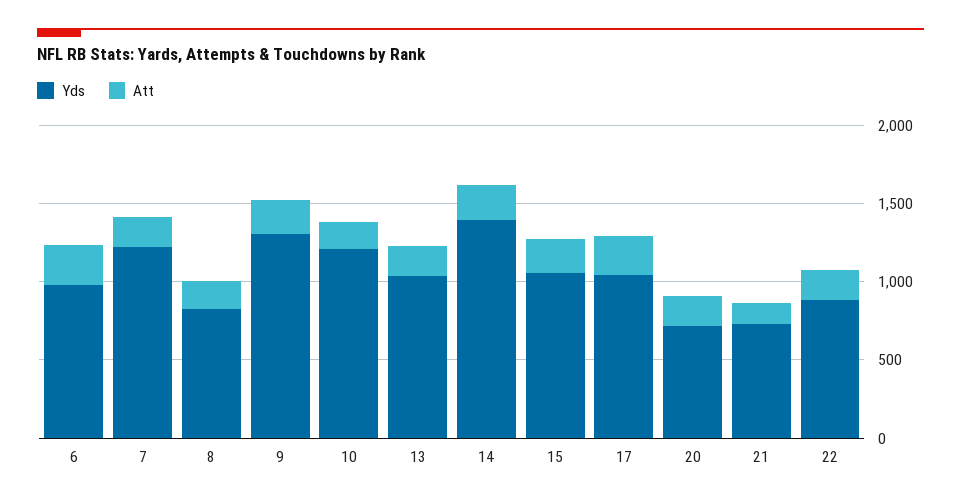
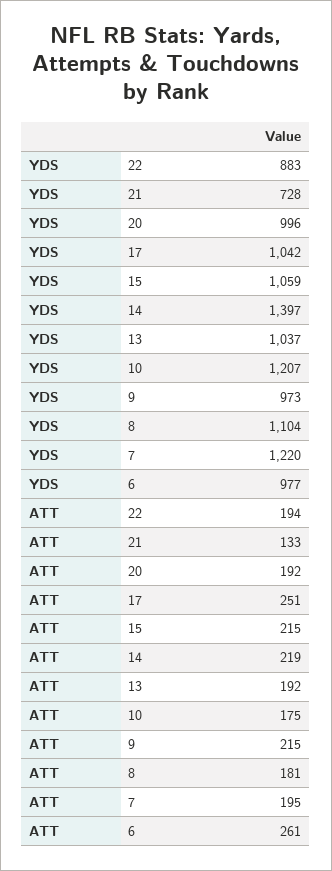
Yds, 8: 800 -> 1104
Yds, 9: 1300 -> 973
Yds, 20: 700 -> 996

